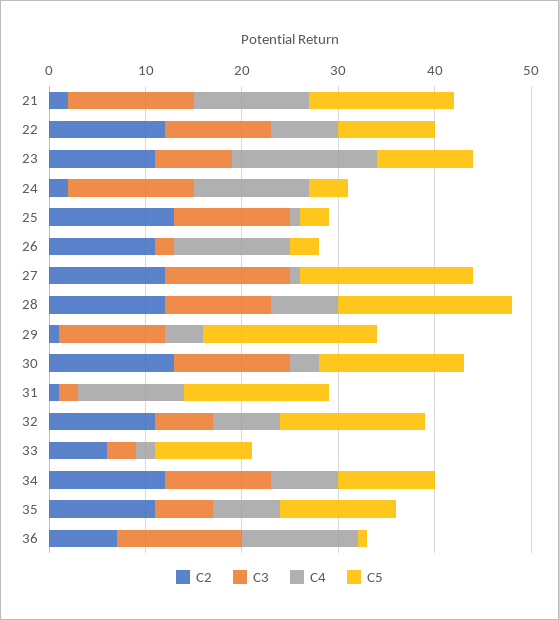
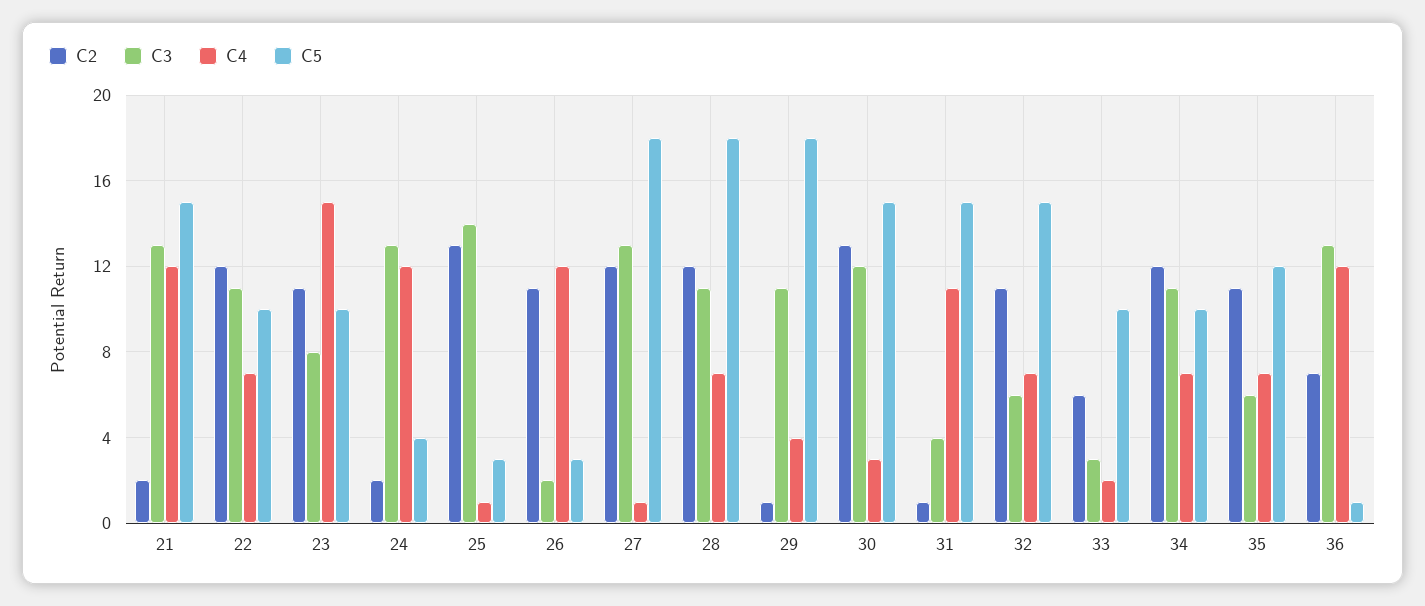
C3, 25: 12 -> 14
C3, 31: 2 -> 4

